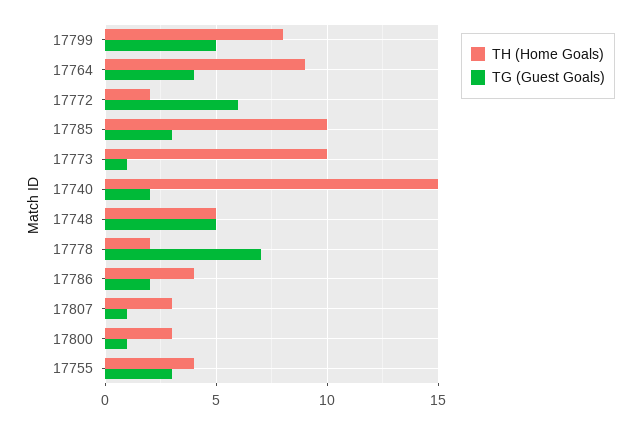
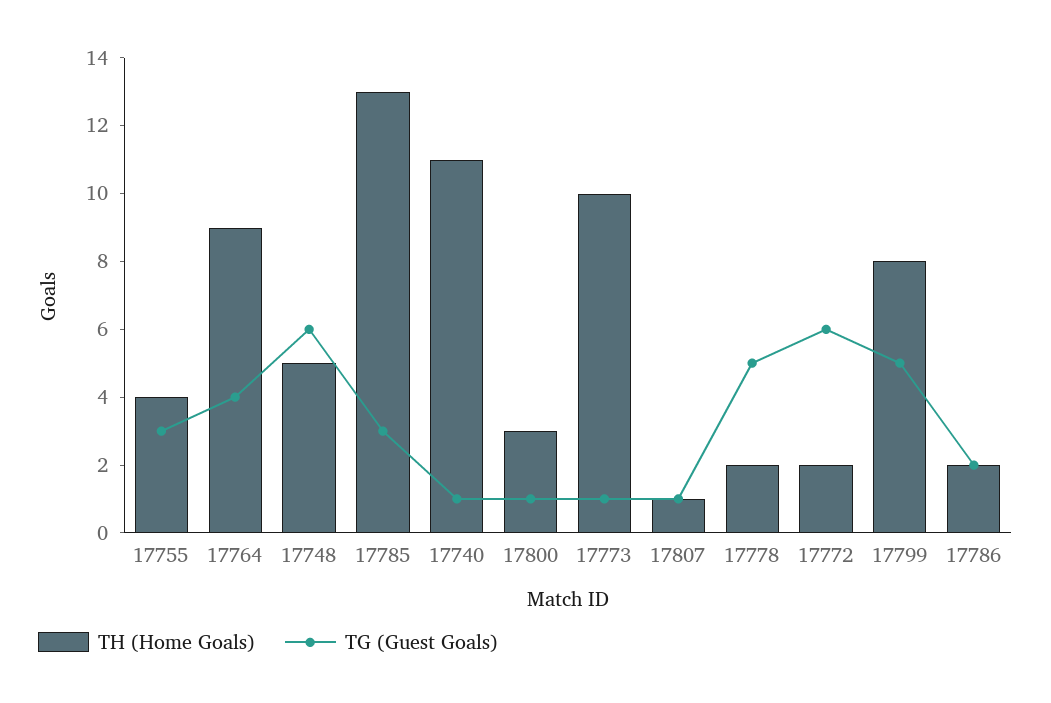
TH (Home Goals), 17785: 10 -> 13
TH (Home Goals), 17740: 15 -> 11
TG (Guest Goals), 17740: 2 -> 1
TG (Guest Goals), 17748: 5 -> 6
TG (Guest Goals), 17778: 7 -> 5
TH (Home Goals), 17786: 4 -> 2
TH (Home Goals), 17807: 3 -> 1

